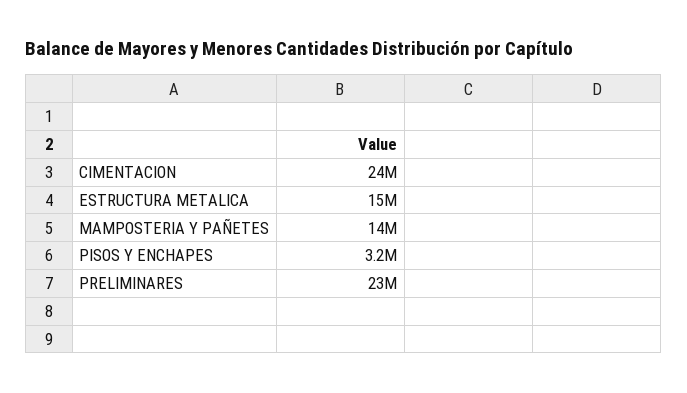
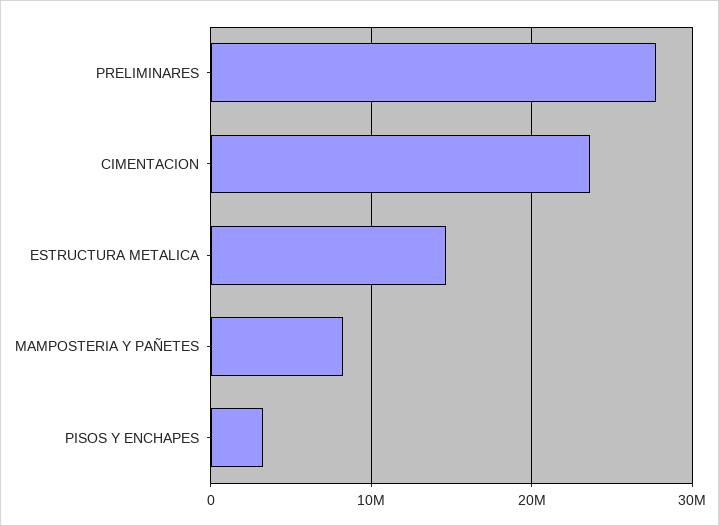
MAMPOSTERIA Y PAÑETES: 14000000 -> 8000000
PRELIMINARES: 23000000 -> 28000000

